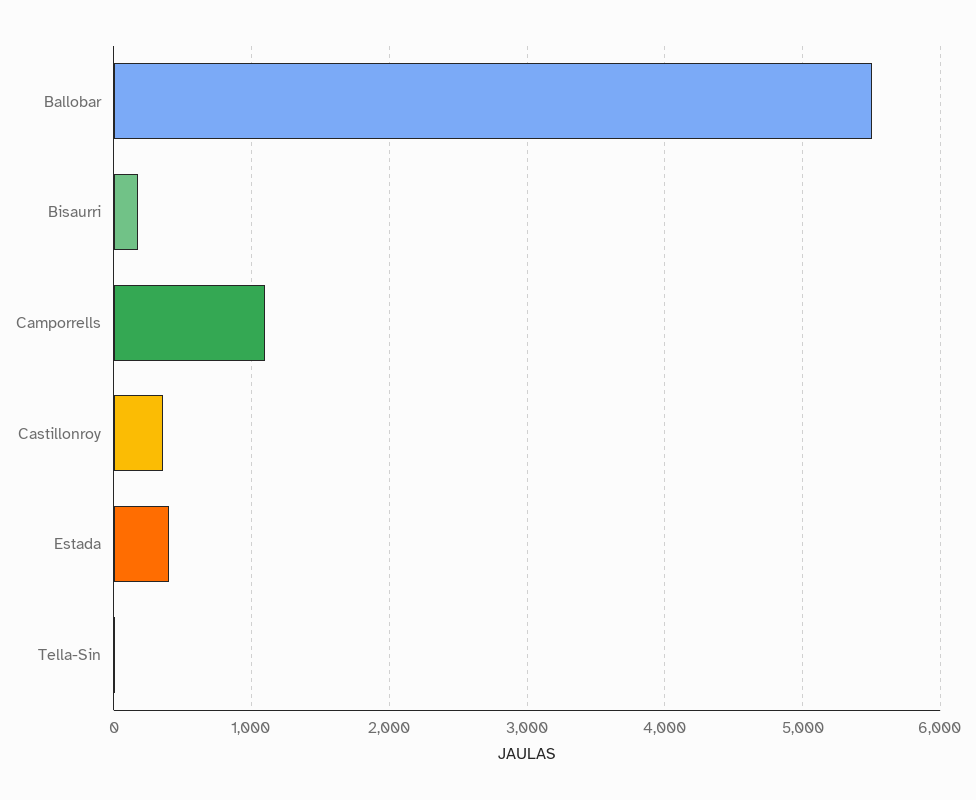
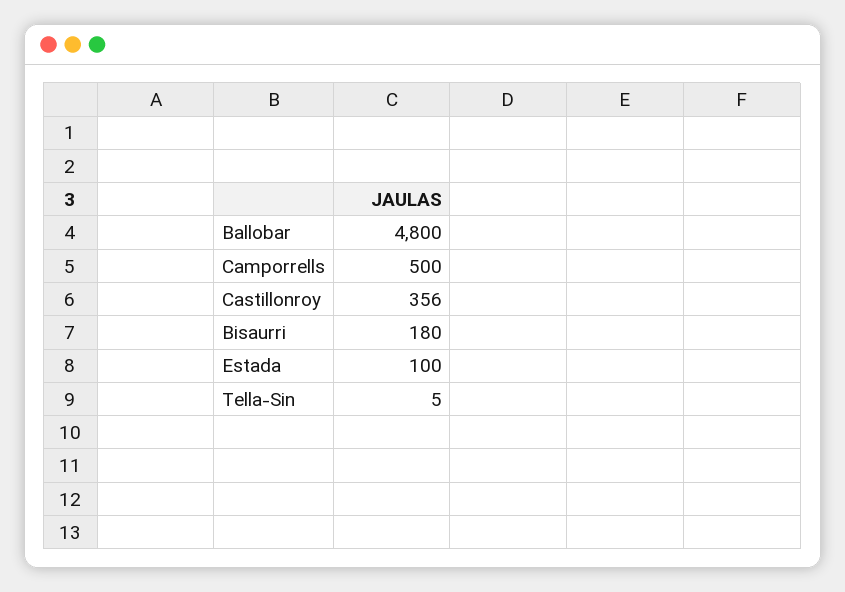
Ballobar: 5500 -> 4800
Camporrells: 1100 -> 500
Estada: 400 -> 100

